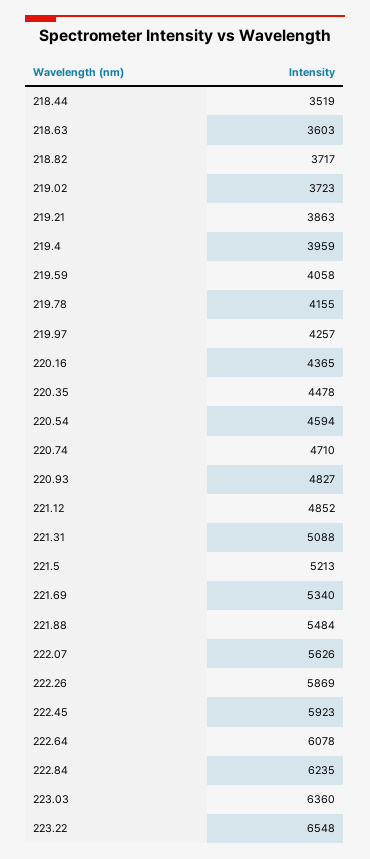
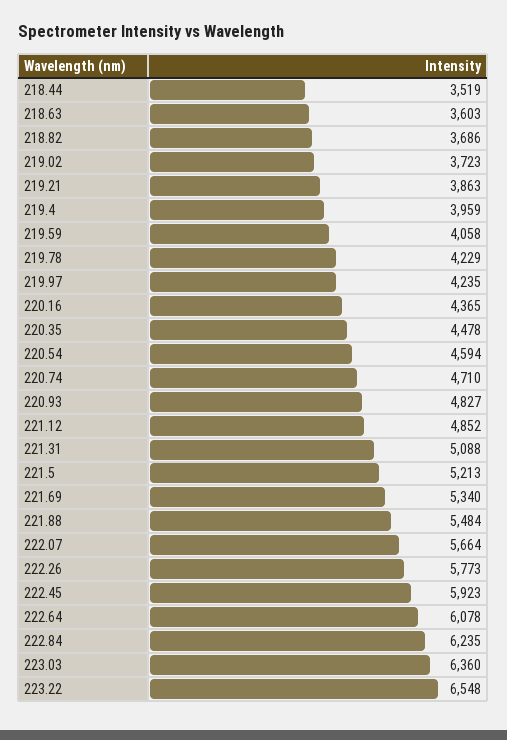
218.82: 3717 -> 3686
219.78: 4155 -> 4229
219.97: 4257 -> 4235
222.07: 5626 -> 5664
222.26: 5869 -> 5773

